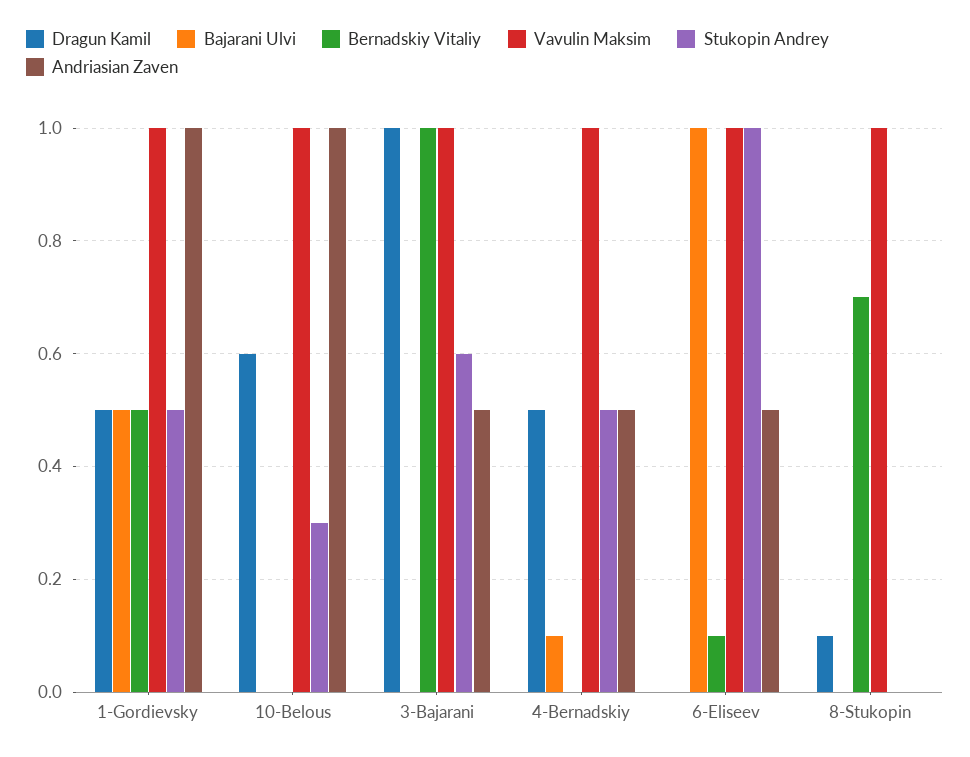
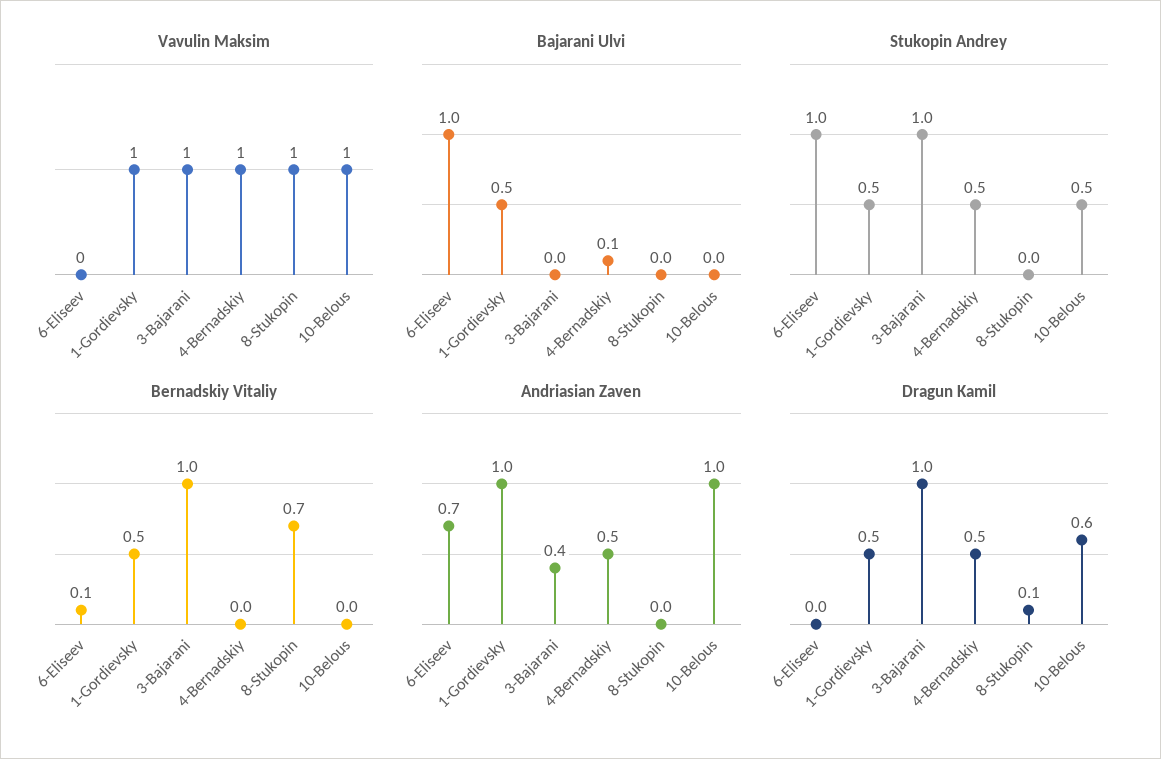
Stukopin Andrey, 10-Belous: 0.3 -> 0.5
Stukopin Andrey, 3-Bajarani: 0.6 -> 1
Andriasian Zaven, 3-Bajarani: 0.5 -> 0.4
Vavulin Maksim, 6-Eliseev: 1 -> 0
Andriasian Zaven, 6-Eliseev: 0.5 -> 0.7

